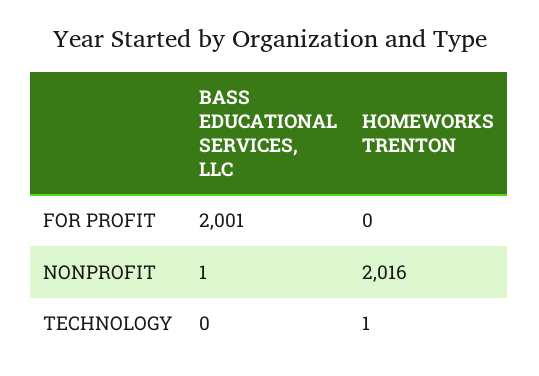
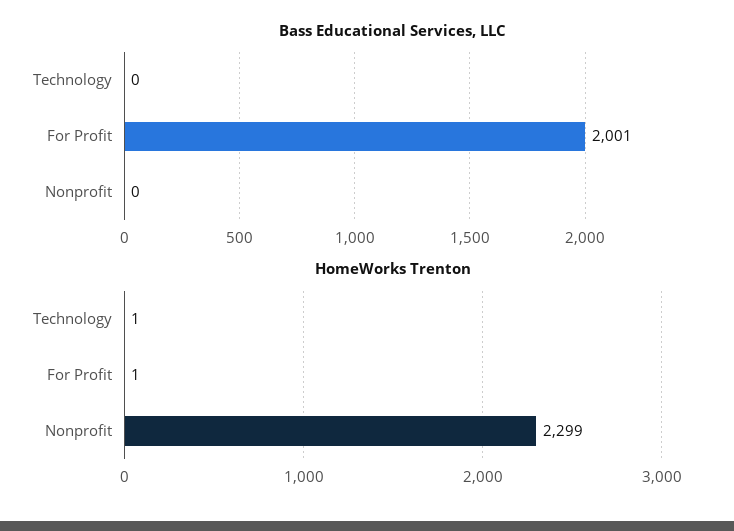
HOMEWORKS TRENTON, FOR PROFIT: 0 -> 1
BASS EDUCATIONAL SERVICES, LLC, NONPROFIT: 1 -> 0
HOMEWORKS TRENTON, NONPROFIT: 2016 -> 2299

